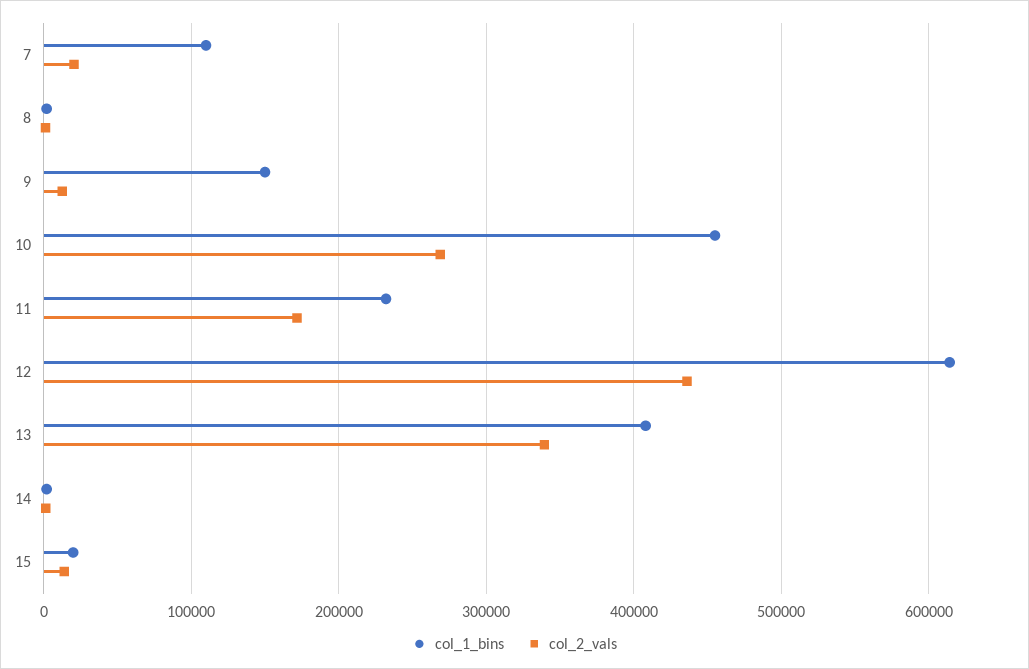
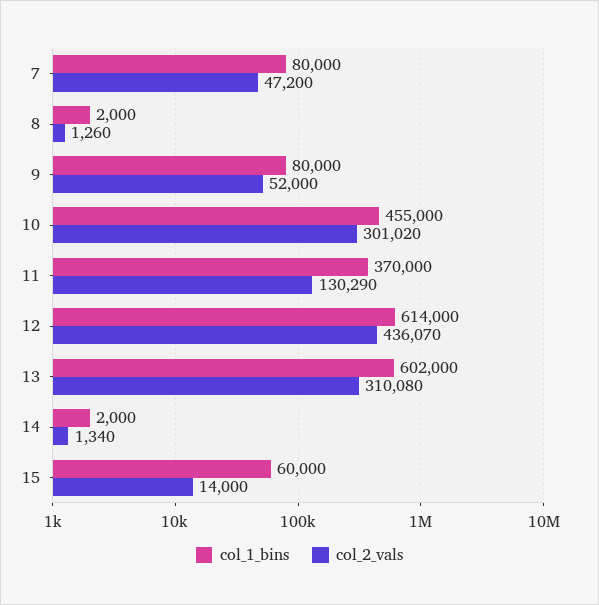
col_1_bins, 7: 110000 -> 80000
col_2_vals, 7: 20000 -> 47200
col_1_bins, 9: 150000 -> 80000
col_2_vals, 9: 10000 -> 52000
col_2_vals, 10: 270000 -> 301020
col_1_bins, 11: 230000 -> 370000
col_2_vals, 11: 170000 -> 130290
col_1_bins, 13: 410000 -> 602000
col_2_vals, 13: 340000 -> 310080
col_1_bins, 15: 20000 -> 60000

